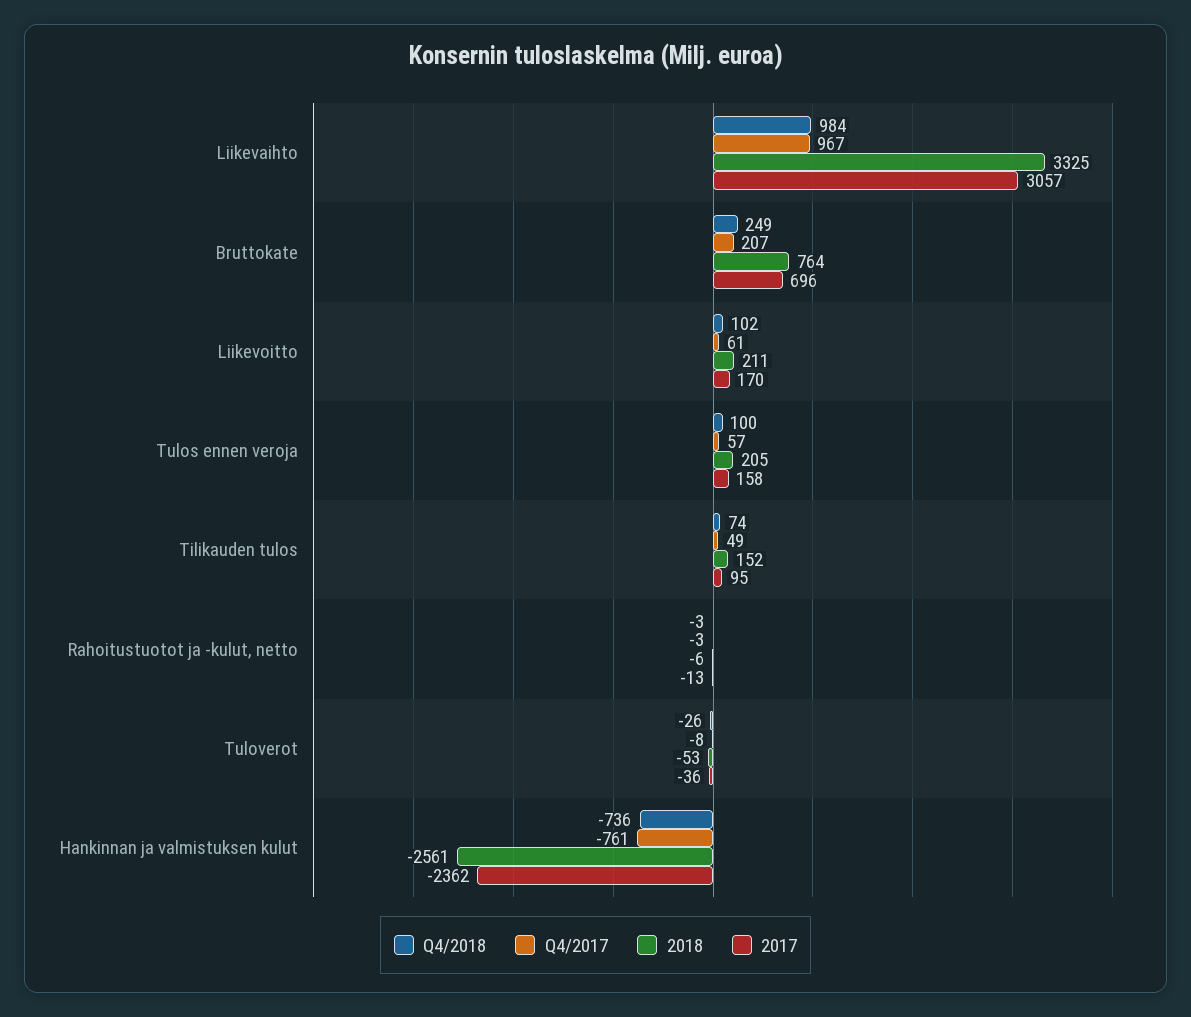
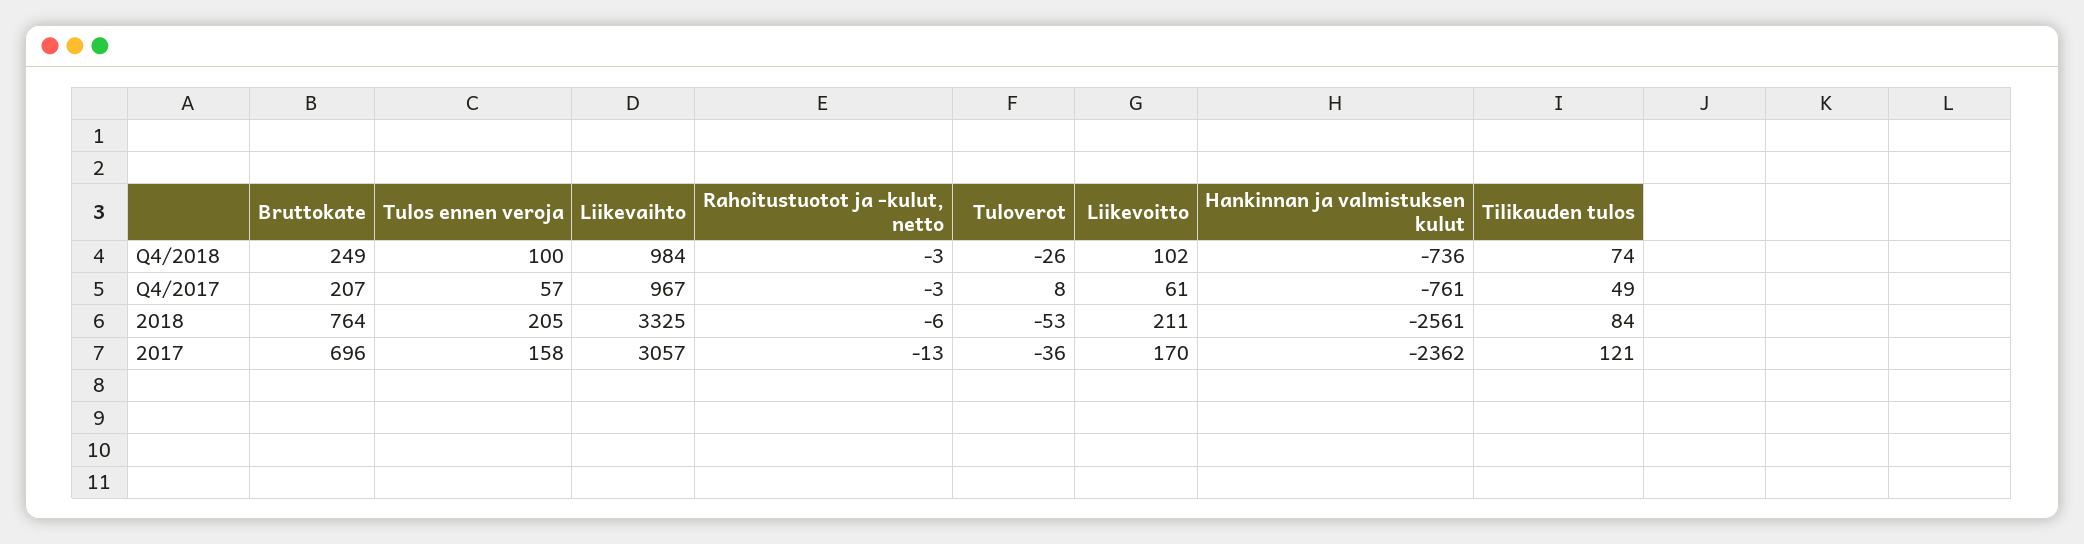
2018, Tilikauden tulos: 152 -> 84
2017, Tilikauden tulos: 95 -> 121
Q4/2017, Tuloverot: -8 -> 8

